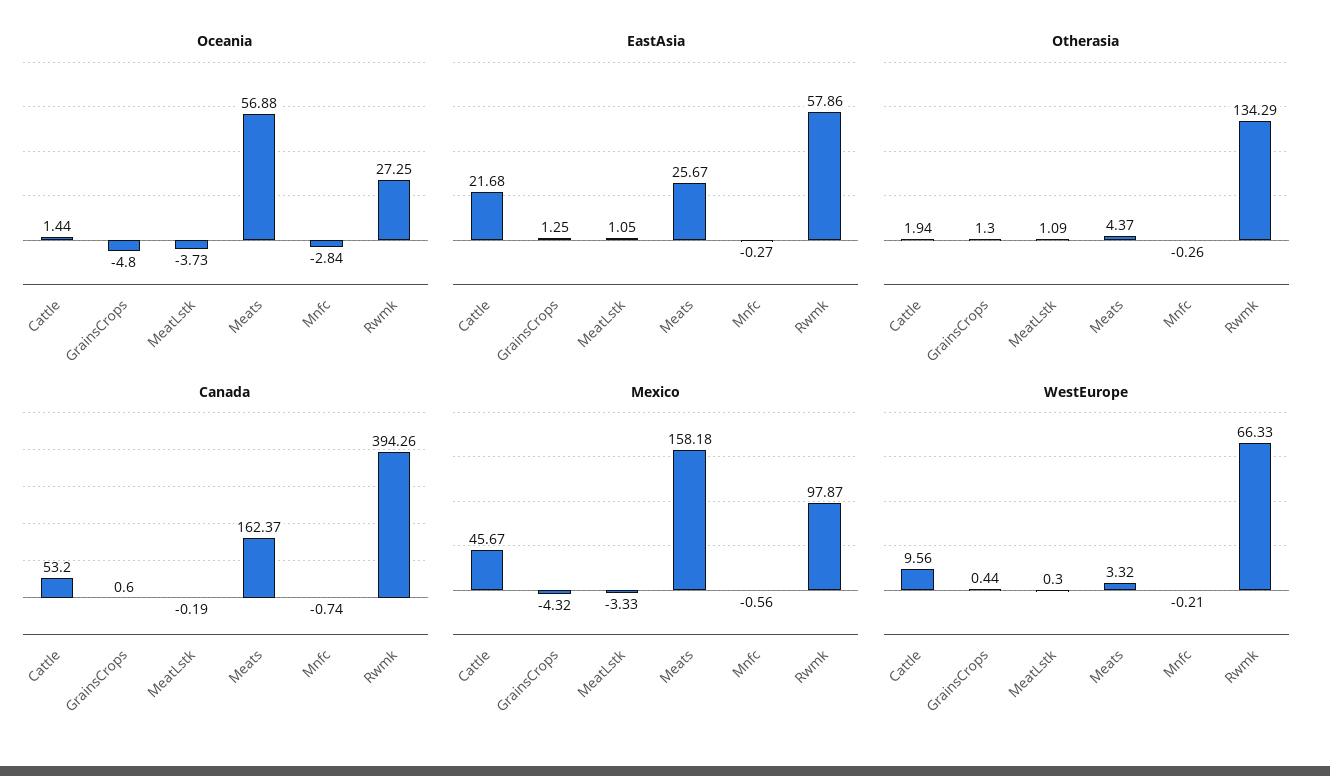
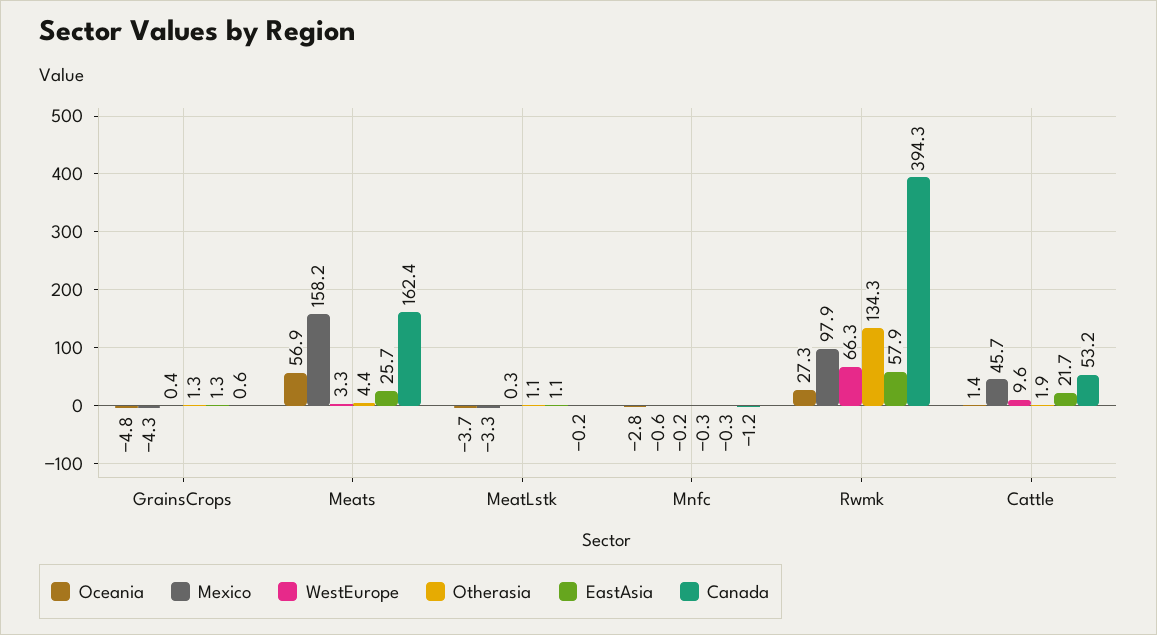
Canada, Mnfc: -0.74 -> -1.2

